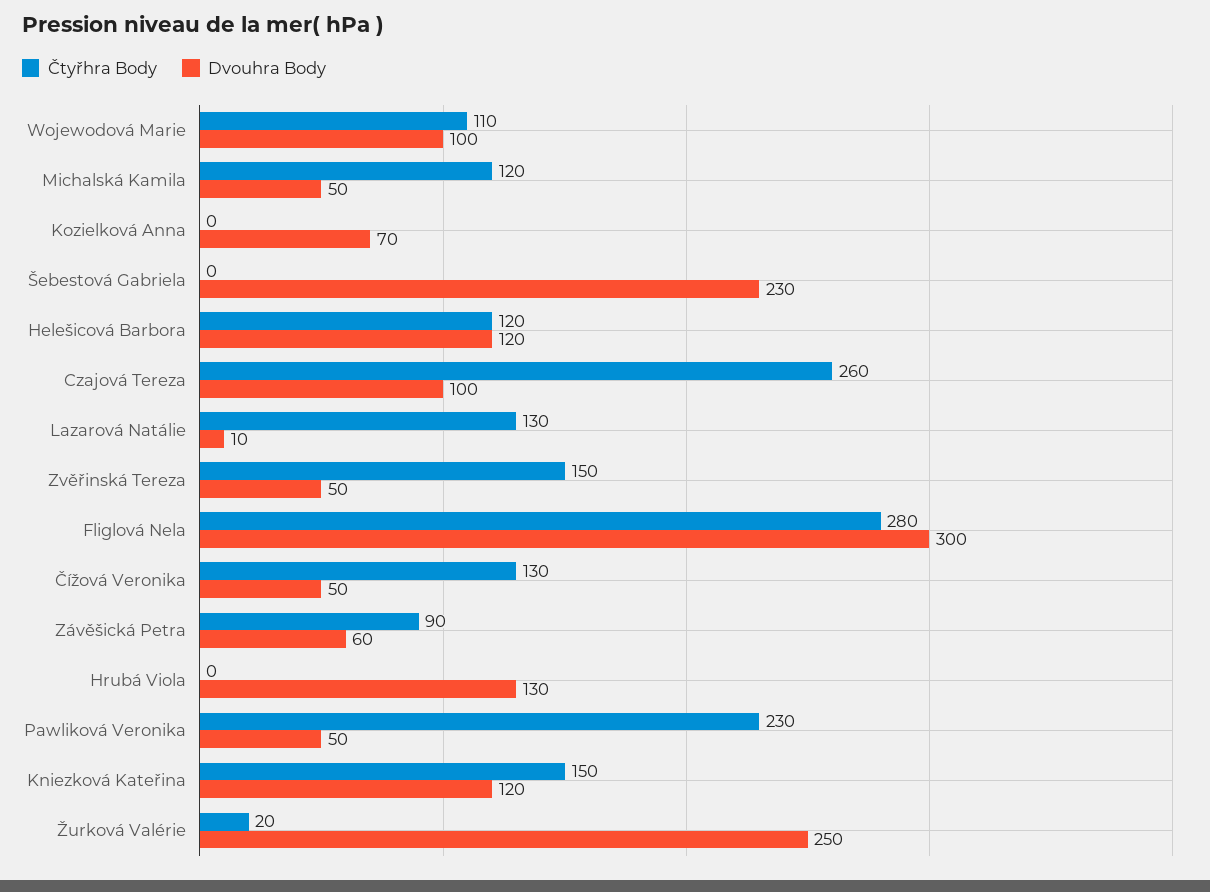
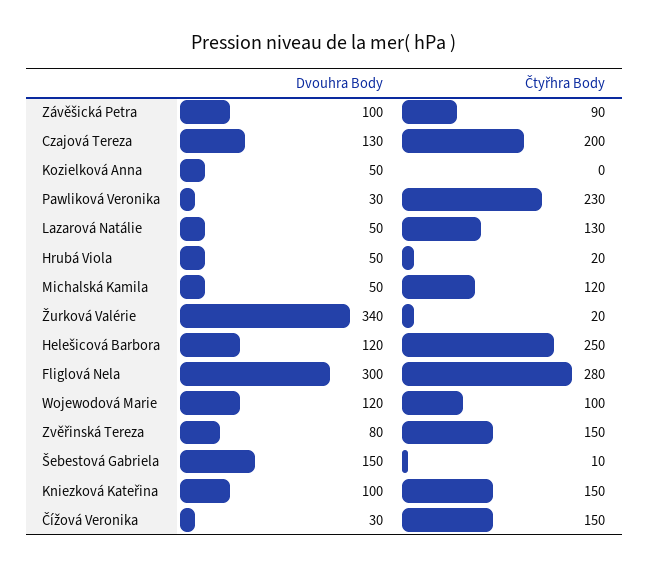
Čtyřhra Body, Wojewodová Marie: 110 -> 100
Dvouhra Body, Wojewodová Marie: 100 -> 120
Dvouhra Body, Kozielková Anna: 70 -> 50
Čtyřhra Body, Šebestová Gabriela: 0 -> 10
Dvouhra Body, Šebestová Gabriela: 230 -> 150
Čtyřhra Body, Helešicová Barbora: 120 -> 250
Čtyřhra Body, Czajová Tereza: 260 -> 200
Dvouhra Body, Czajová Tereza: 100 -> 130
Dvouhra Body, Lazarová Natálie: 10 -> 50
Dvouhra Body, Zvěřinská Tereza: 50 -> 80
Čtyřhra Body, Čížová Veronika: 130 -> 150
Dvouhra Body, Čížová Veronika: 50 -> 30
Dvouhra Body, Závěšická Petra: 60 -> 100
Čtyřhra Body, Hrubá Viola: 0 -> 20
Dvouhra Body, Hrubá Viola: 130 -> 50
Dvouhra Body, Pawliková Veronika: 50 -> 30
Dvouhra Body, Kniezková Kateřina: 120 -> 100
Dvouhra Body, Žurková Valérie: 250 -> 340

